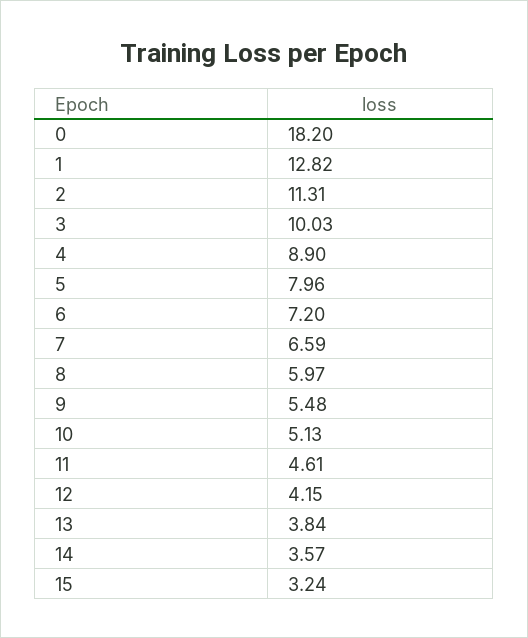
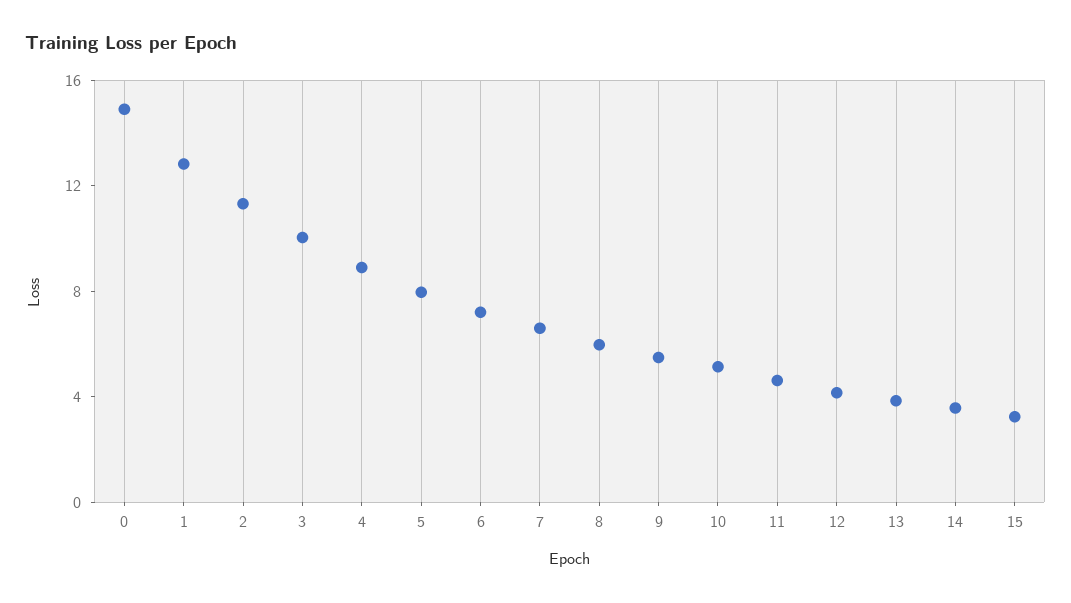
0: 18.2 -> 15

